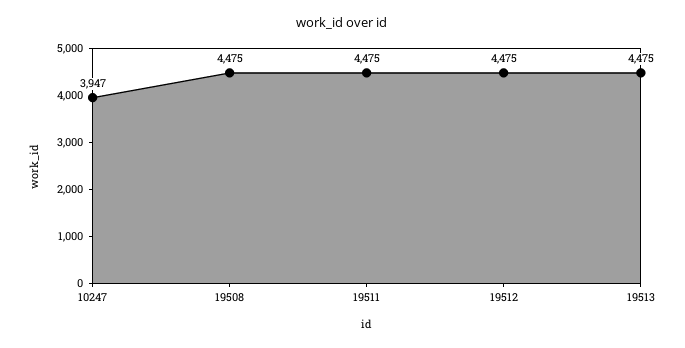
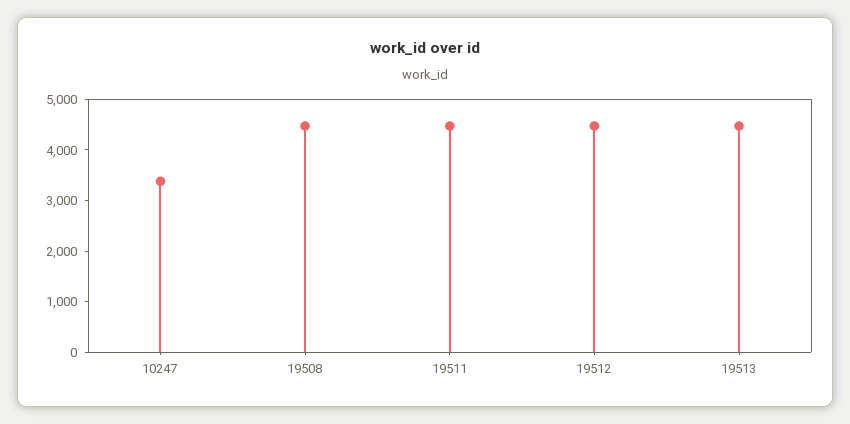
10247: 3947 -> 3400

